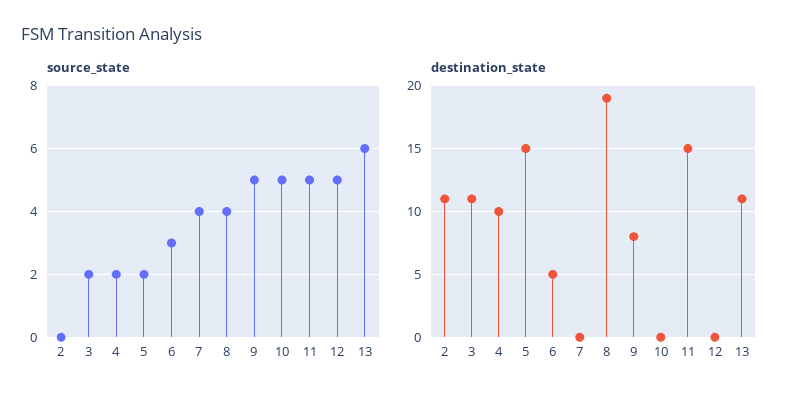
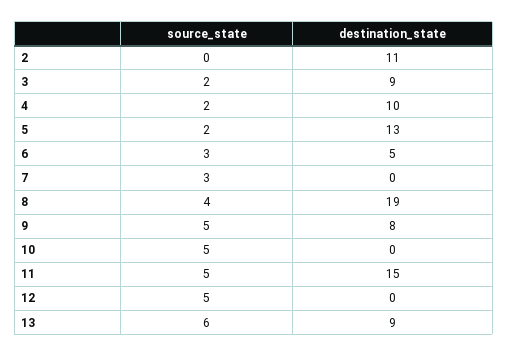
source_state, 7: 4 -> 3
destination_state, 3: 11 -> 9
destination_state, 5: 15 -> 13
destination_state, 13: 11 -> 9

